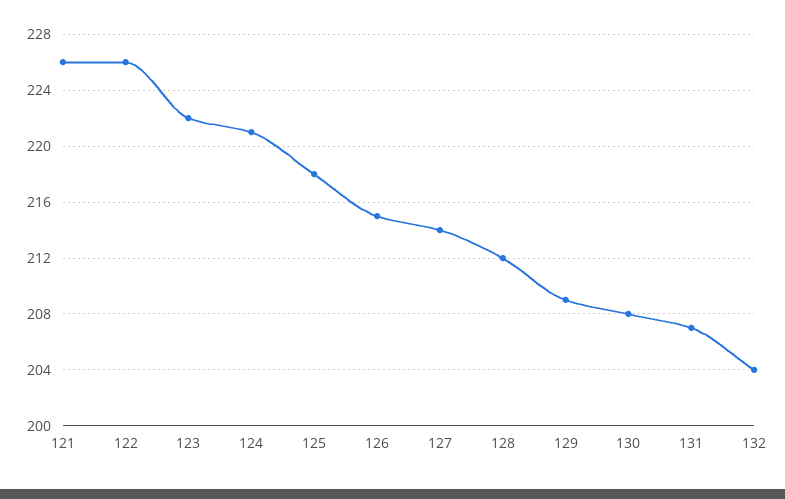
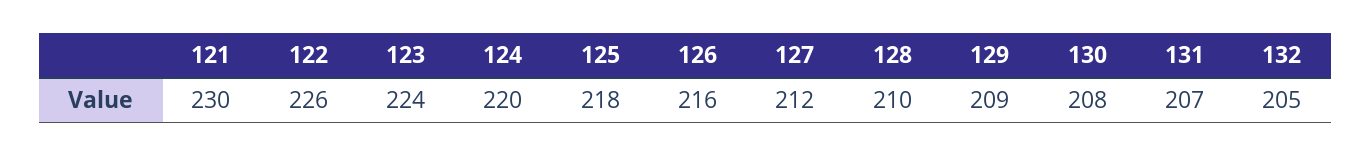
121: 226 -> 230
123: 222 -> 224
124: 221 -> 220
126: 215 -> 216
127: 214 -> 212
128: 212 -> 210
132: 204 -> 205

